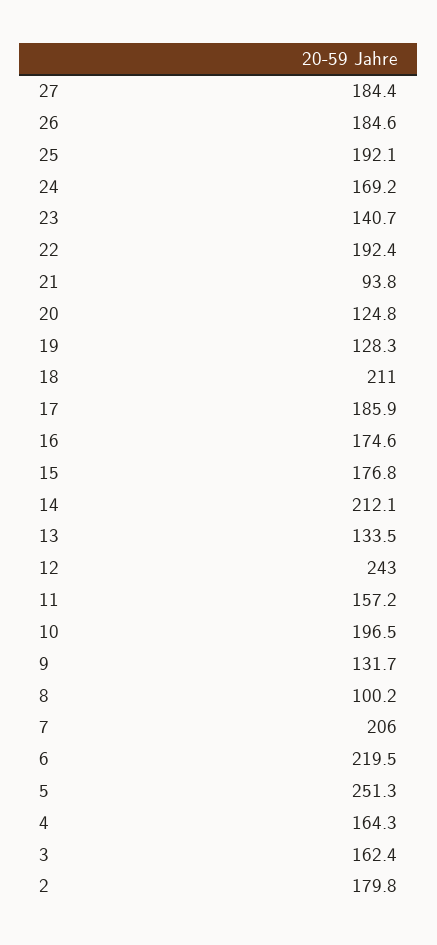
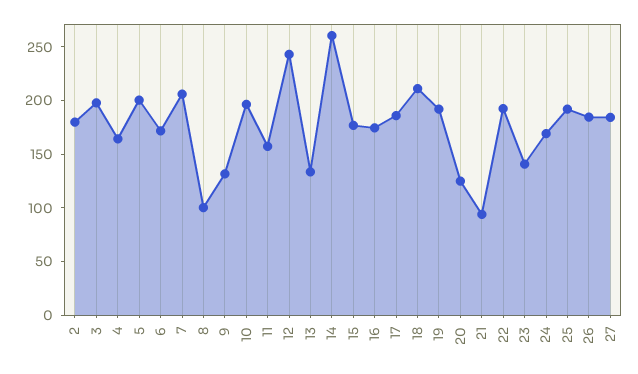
19: 128.3 -> 190
14: 212.1 -> 260
6: 219.5 -> 170
5: 251.3 -> 200
3: 162.4 -> 200

